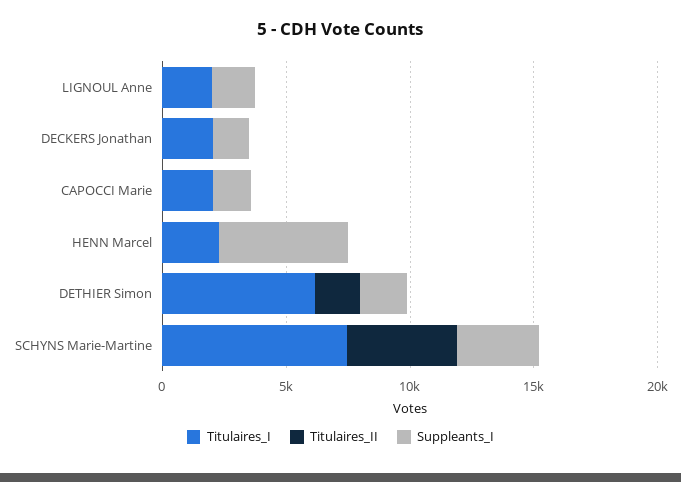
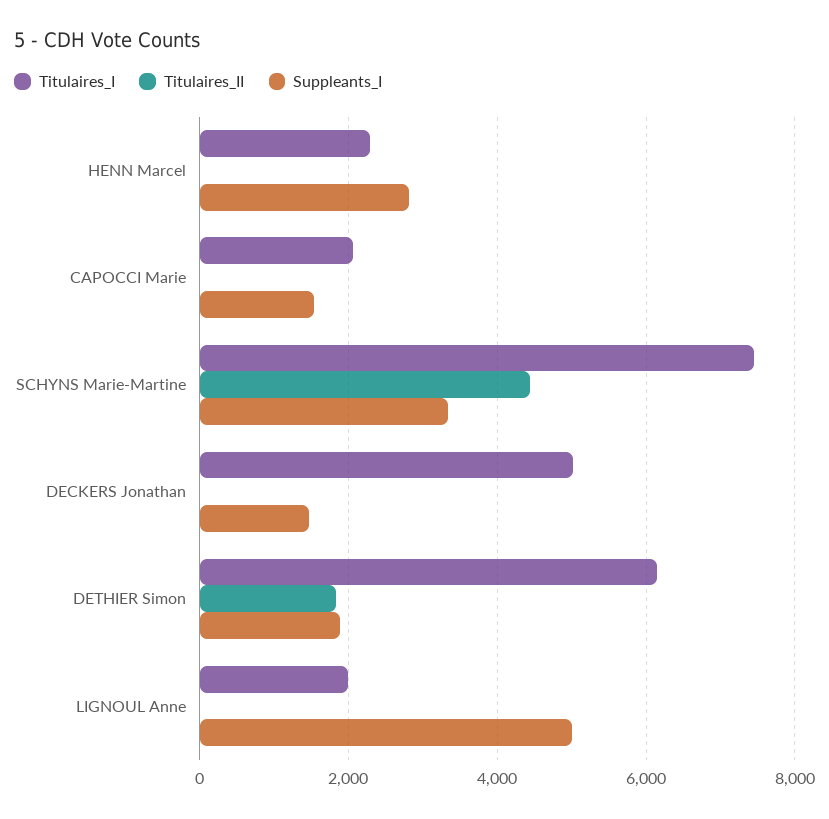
Suppleants_I, LIGNOUL Anne: 2000 -> 5000
Titulaires_I, DECKERS Jonathan: 2000 -> 5000
Suppleants_I, HENN Marcel: 5000 -> 2800

